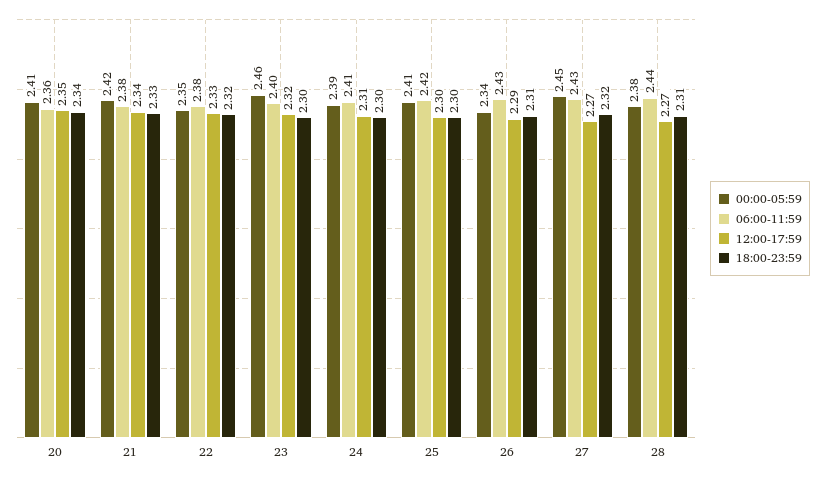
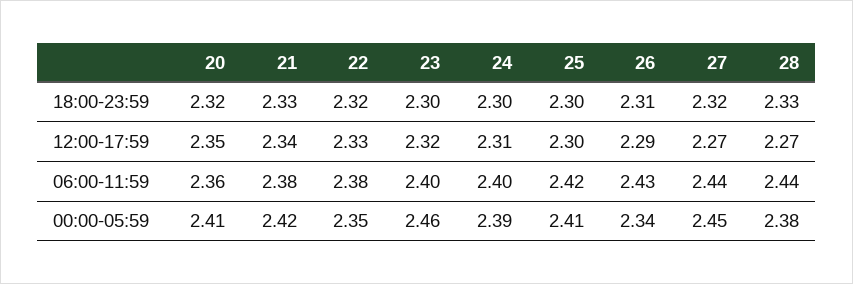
18:00-23:59, 20: 2.34 -> 2.32
06:00-11:59, 24: 2.41 -> 2.4
06:00-11:59, 27: 2.43 -> 2.44
18:00-23:59, 28: 2.31 -> 2.33

